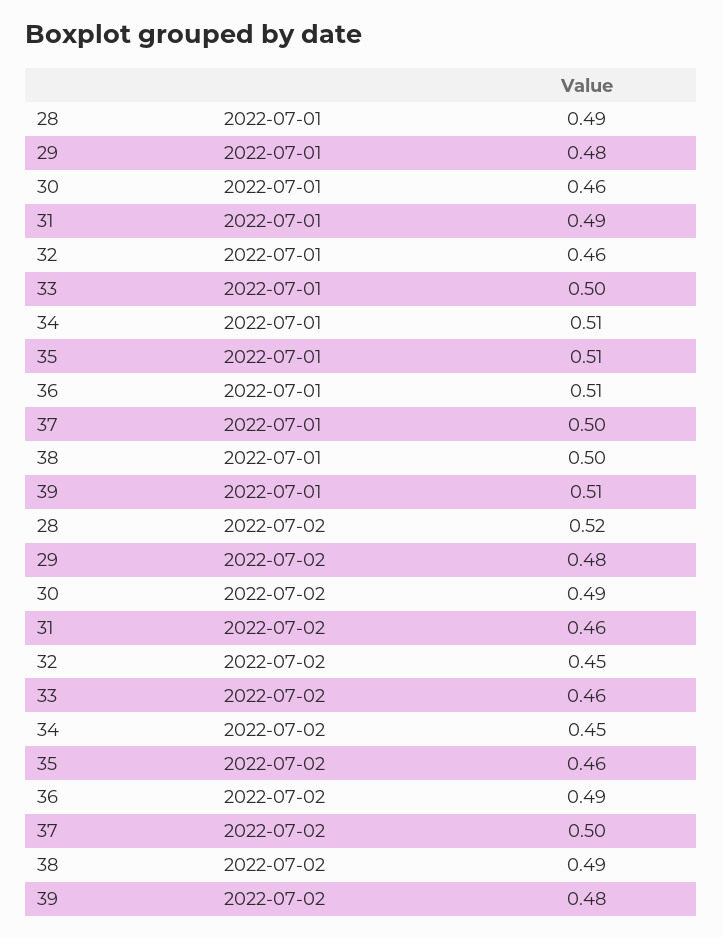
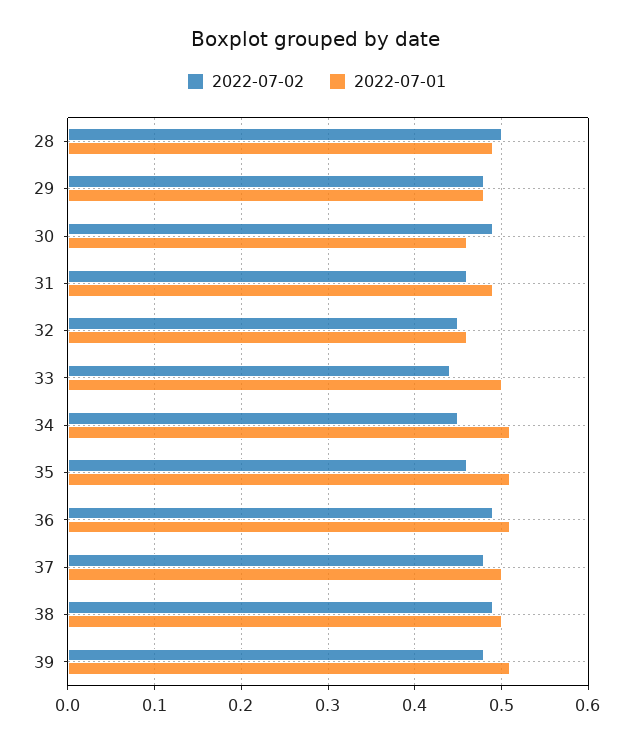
2022-07-02, 28: 0.52 -> 0.5
2022-07-02, 33: 0.46 -> 0.44
2022-07-02, 37: 0.5 -> 0.48

